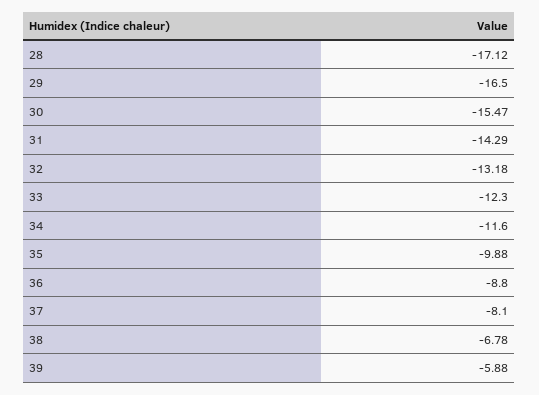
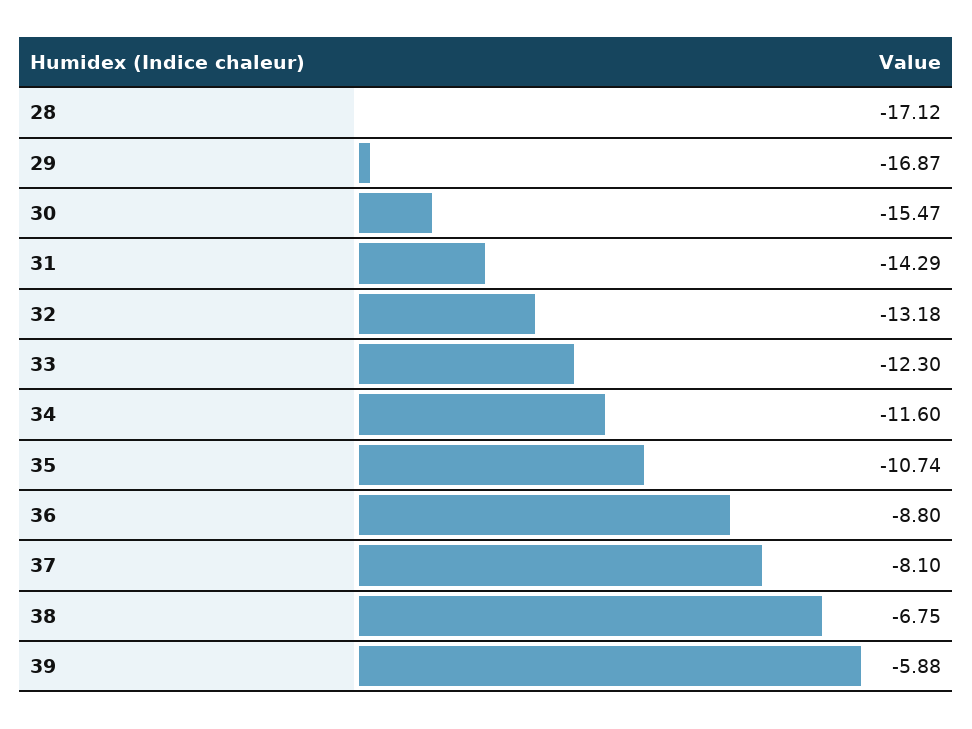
29: -16.5 -> -16.87
35: -9.88 -> -10.74
38: -6.78 -> -6.75

